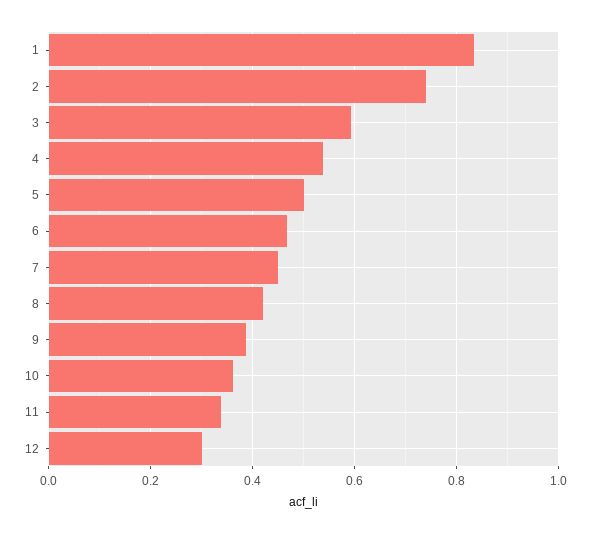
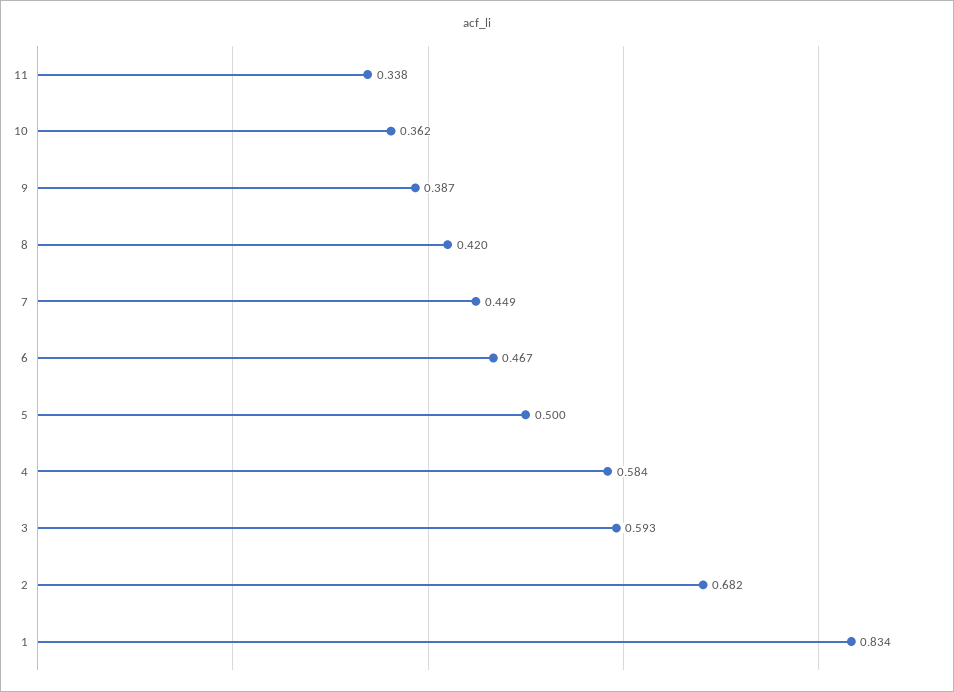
2: 0.74 -> 0.682
4: 0.54 -> 0.584
12: 0.3 -> none

